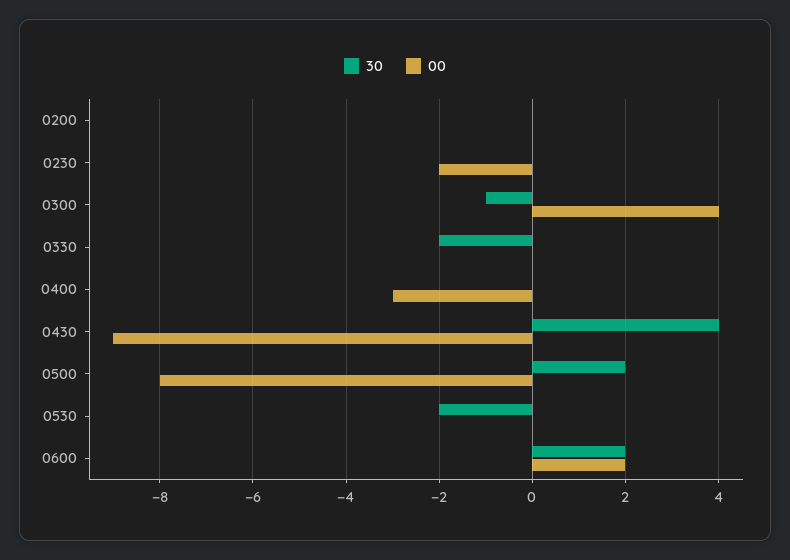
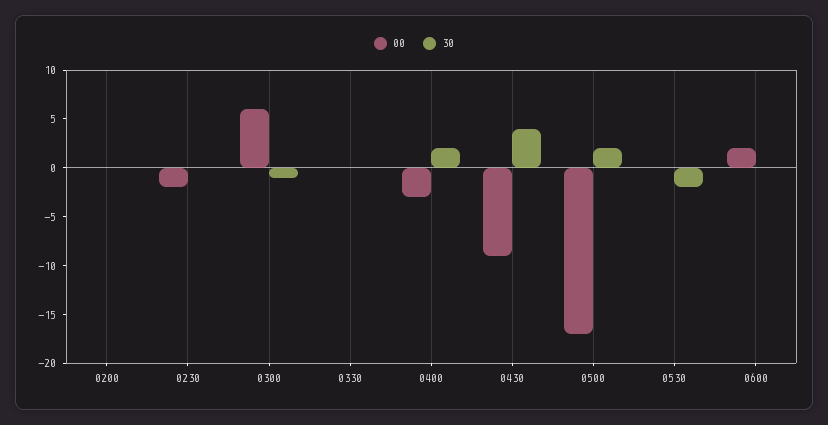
00, 0300: 4 -> 6
30, 0330: -2 -> 0
30, 0400: 0 -> 2
00, 0500: -8 -> -17
30, 0600: 2 -> 0

